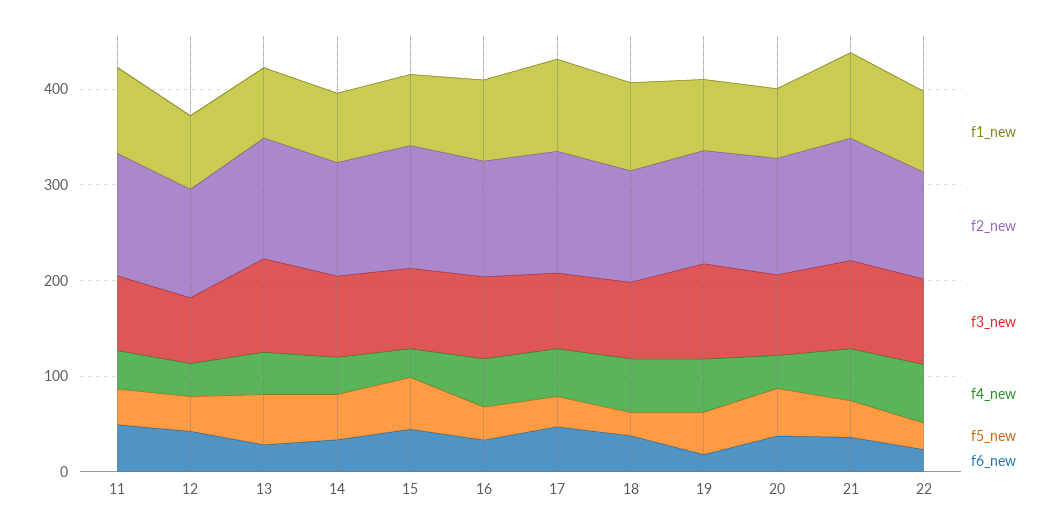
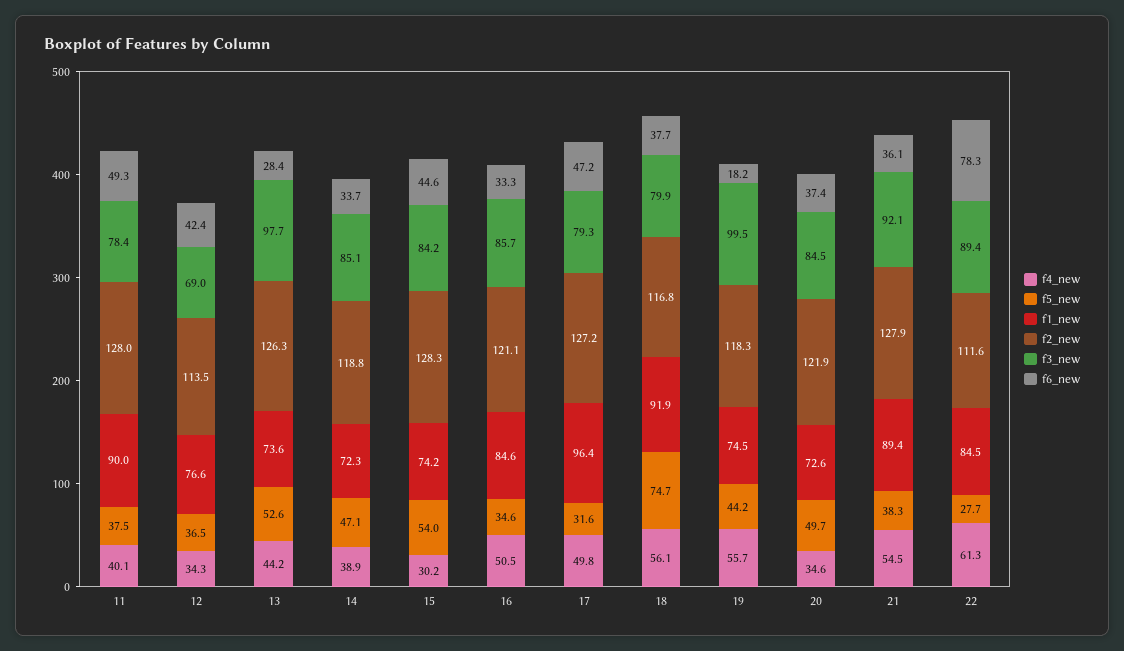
f5_new, 18: 20 -> 74.7
f6_new, 22: 20 -> 78.3

